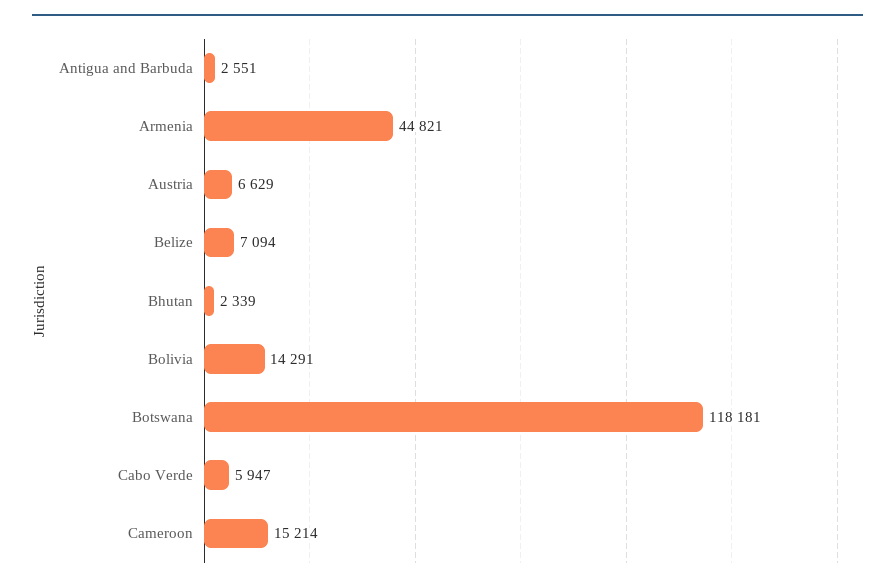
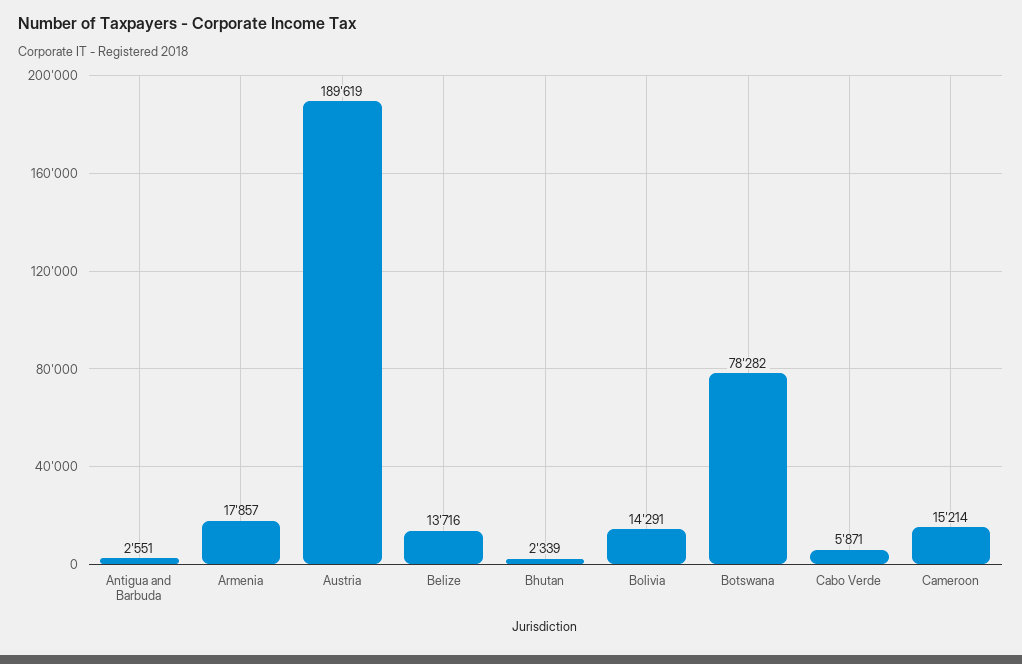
Armenia: 44821 -> 17857
Austria: 6629 -> 189619
Belize: 7094 -> 13716
Botswana: 118181 -> 78282
Cabo Verde: 5947 -> 5871

